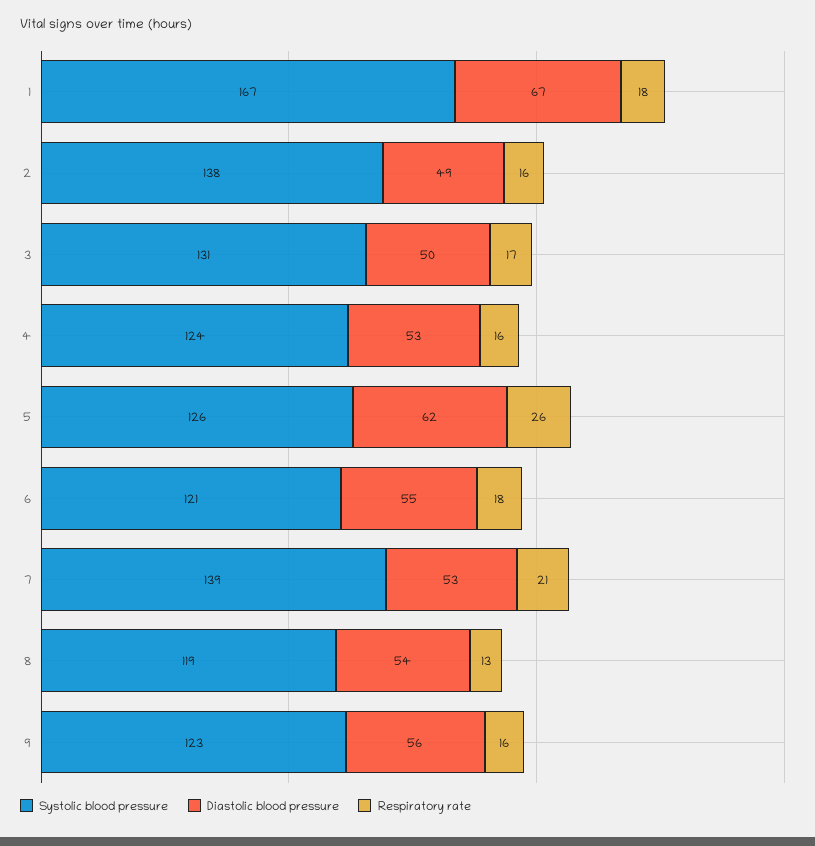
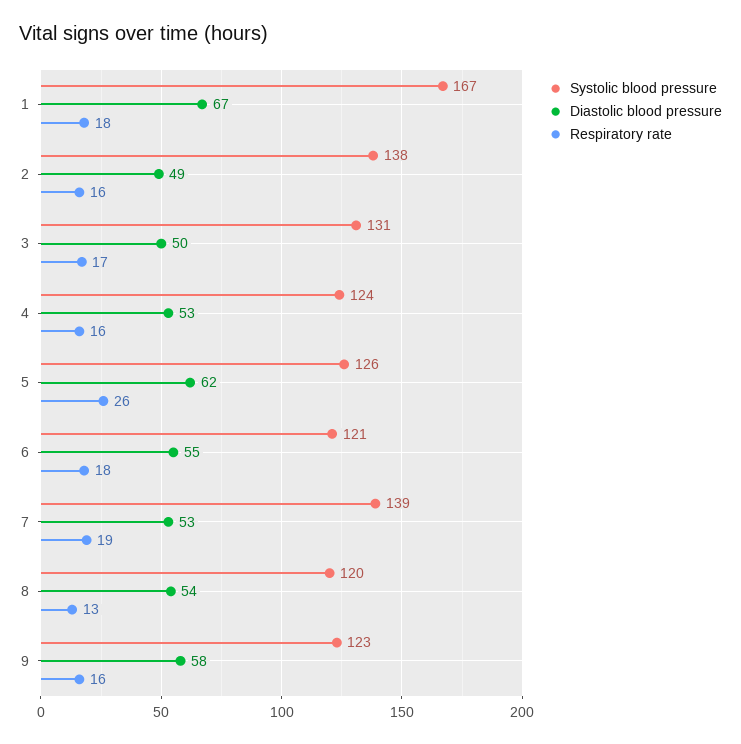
Respiratory rate, 7: 21 -> 19
Systolic blood pressure, 8: 119 -> 120
Diastolic blood pressure, 9: 56 -> 58

